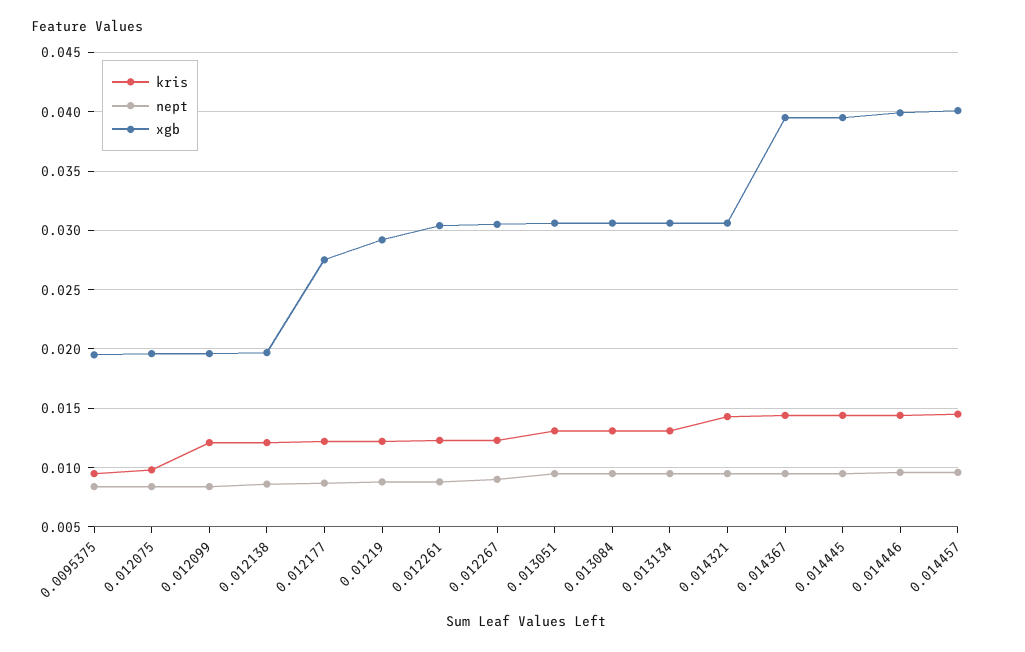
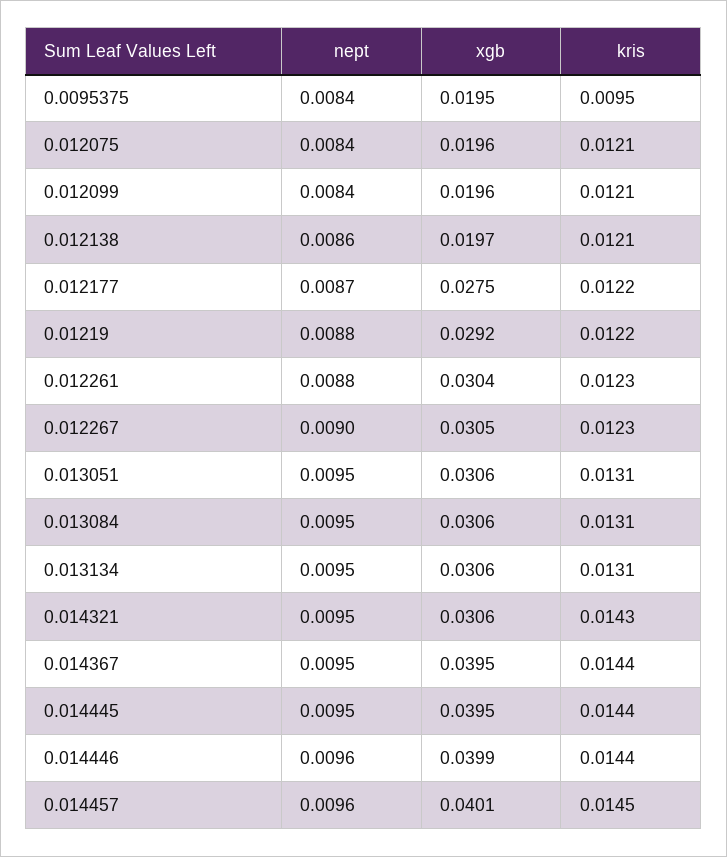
kris, 0.012075: 0.01 -> 0.0121

